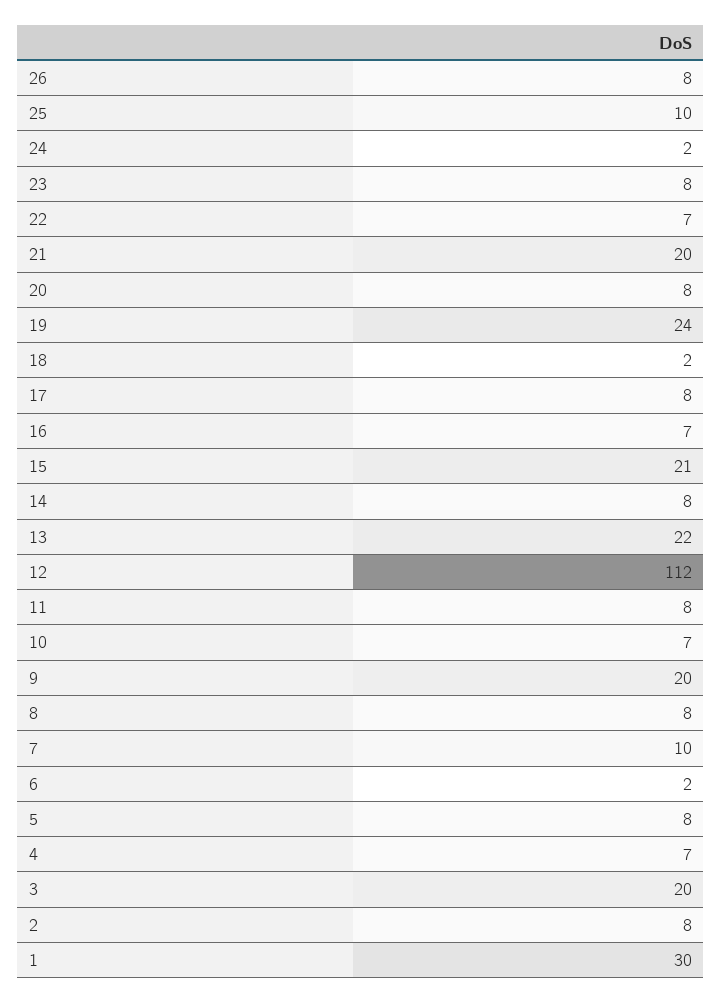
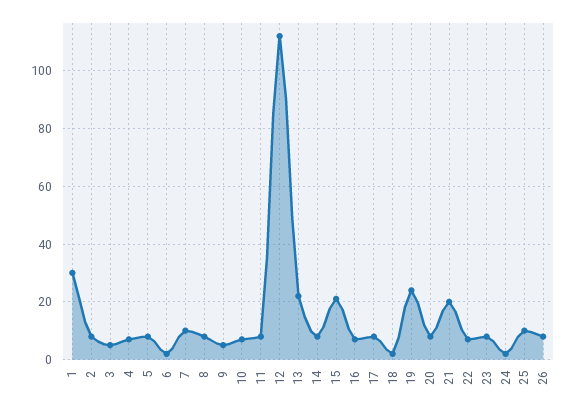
9: 20 -> 5
3: 20 -> 5

